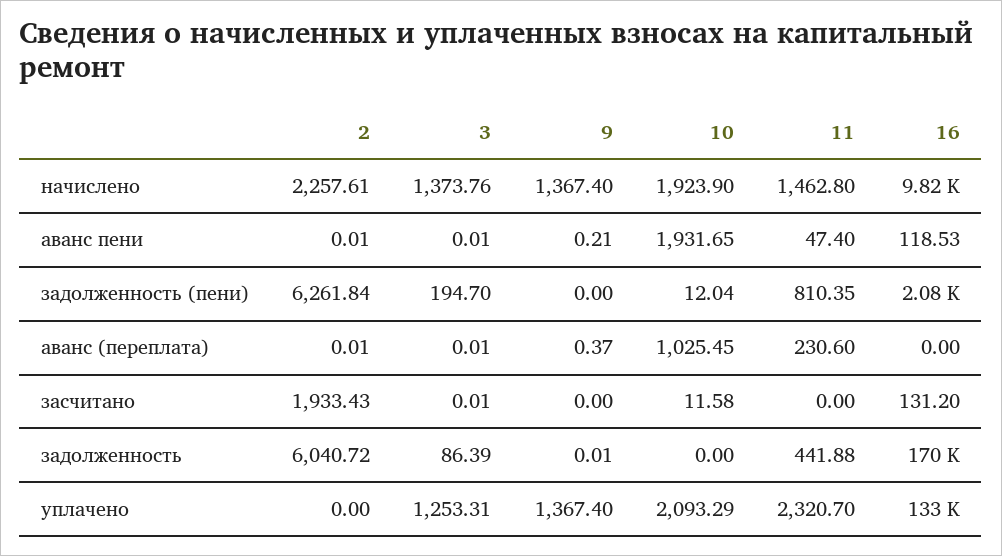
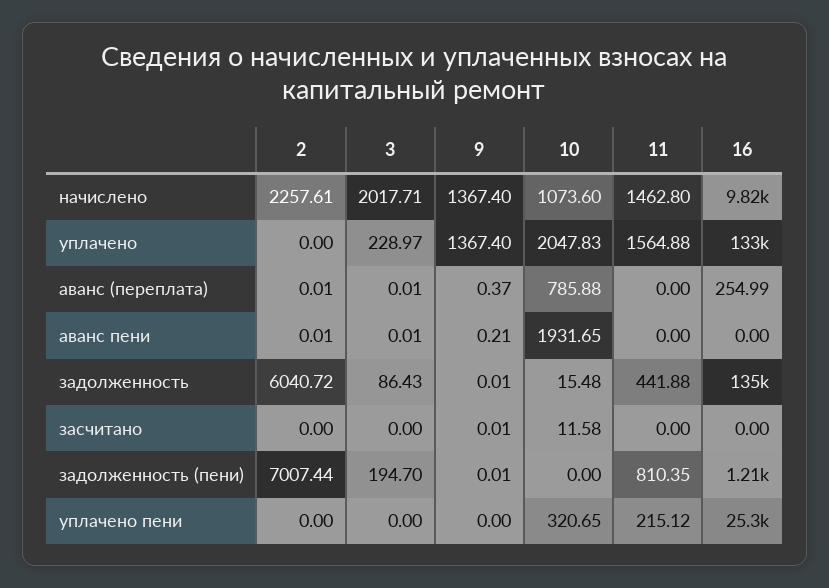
3, начислено: 1373.76 -> 2017.71
10, начислено: 1923.9 -> 1073.6
11, аванс пени: 47.4 -> 0
16, аванс пени: 118.53 -> 0
2, задолженность (пени): 6261.84 -> 7007.44
9, задолженность (пени): 0 -> 0.01
10, задолженность (пени): 12.04 -> 0
16, задолженность (пени): 2080 -> 1210
10, аванс (переплата): 1025.45 -> 785.88
11, аванс (переплата): 230.6 -> 0
16, аванс (переплата): 0 -> 254.99
2, засчитано: 1933.43 -> 0
3, засчитано: 0.01 -> 0
9, засчитано: 0 -> 0.01
16, засчитано: 131.2 -> 0
3, задолженность: 86.39 -> 86.43
10, задолженность: 0 -> 15.48
16, задолженность: 170000 -> 135000
3, уплачено: 1253.31 -> 228.97
10, уплачено: 2093.29 -> 2047.83
11, уплачено: 2320.7 -> 1564.88
2, уплачено пени: none -> 0
3, уплачено пени: none -> 0
9, уплачено пени: none -> 0
10, уплачено пени: none -> 320.65
11, уплачено пени: none -> 215.12
16, уплачено пени: none -> 25300

